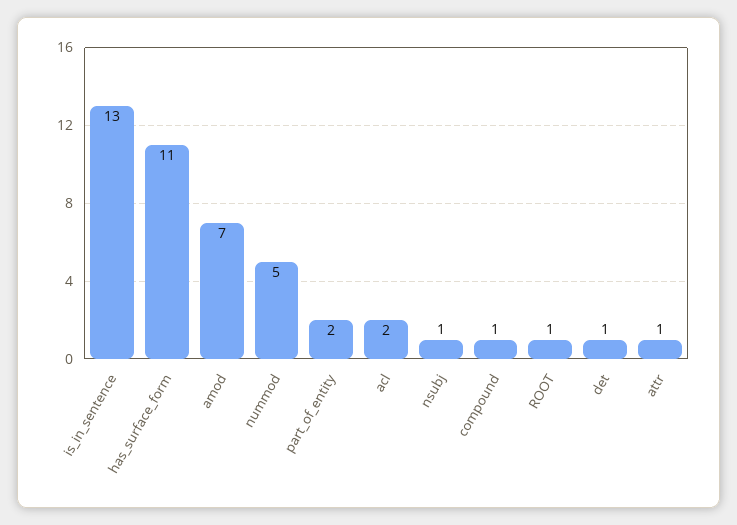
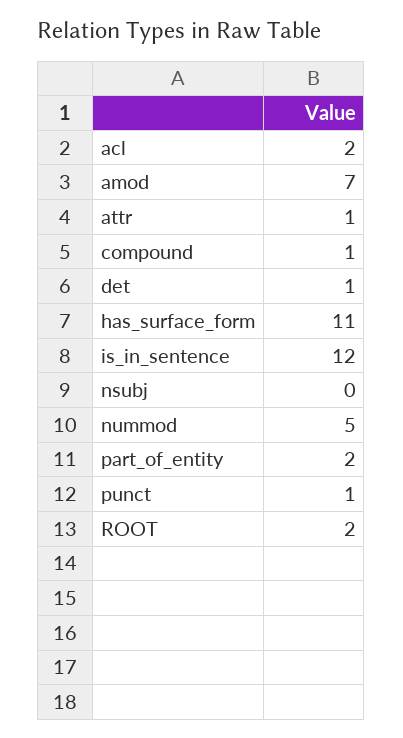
is_in_sentence: 13 -> 12
nsubj: 1 -> 0
ROOT: 1 -> 2
punct: none -> 1

